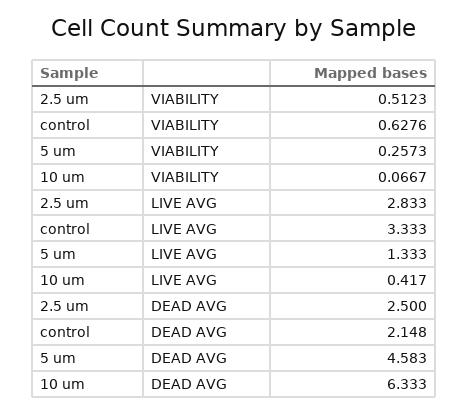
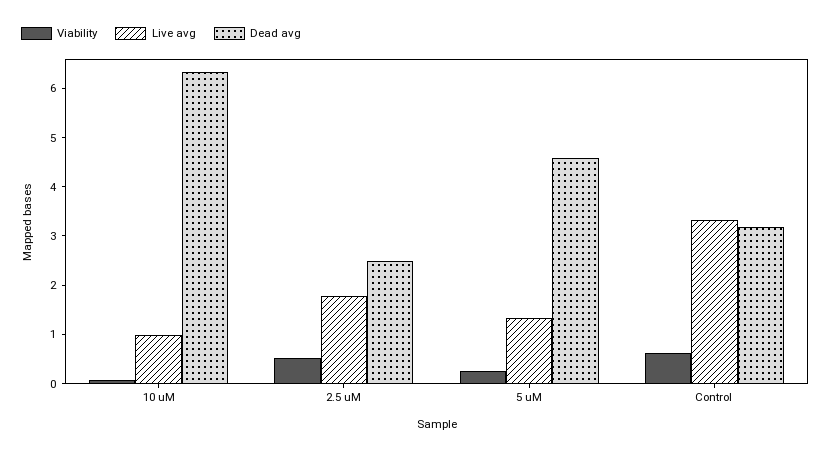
LIVE AVG, 2.5 um: 2.833 -> 1.8
LIVE AVG, 10 um: 0.417 -> 1
DEAD AVG, control: 2.148 -> 3.2

